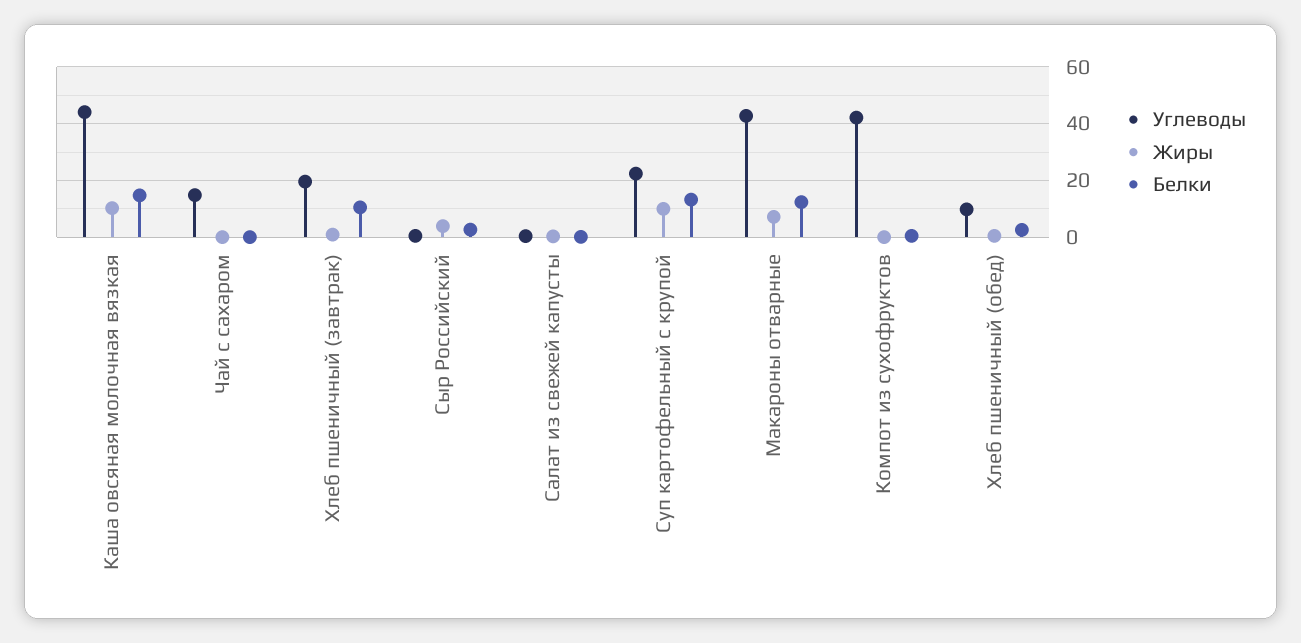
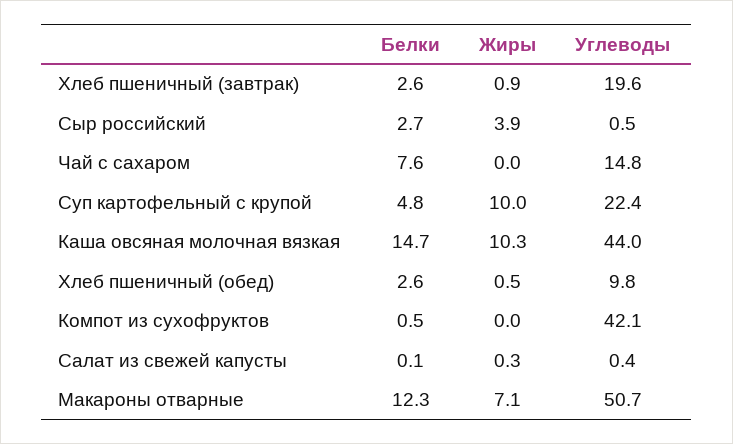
Белки, Чай с сахаром: 0 -> 7.6
Белки, Хлеб пшеничный (завтрак): 10 -> 2.6
Белки, Суп картофельный с крупой: 12.5 -> 4.8
Углеводы, Макароны отварные: 42.5 -> 50.7

